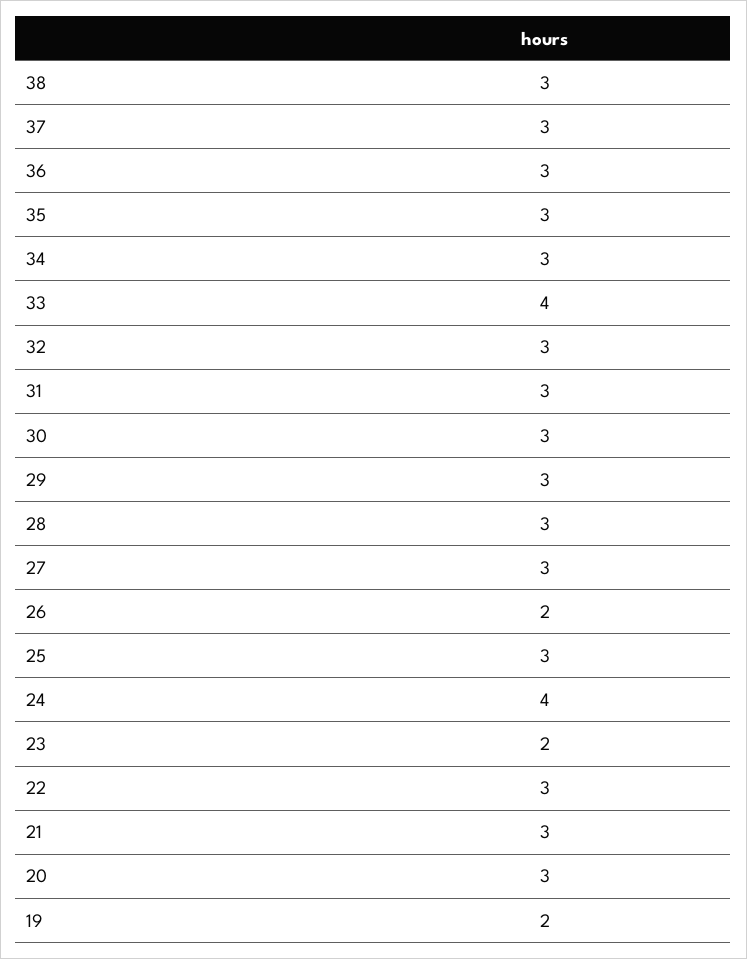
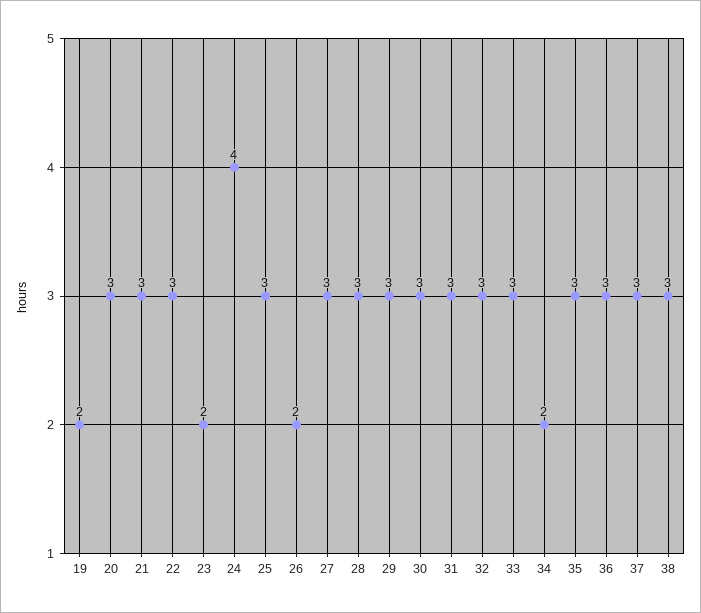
34: 3 -> 2
33: 4 -> 3

